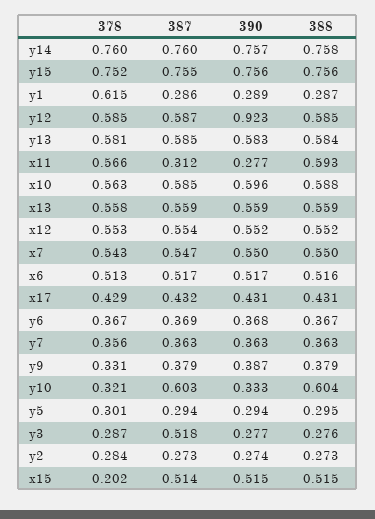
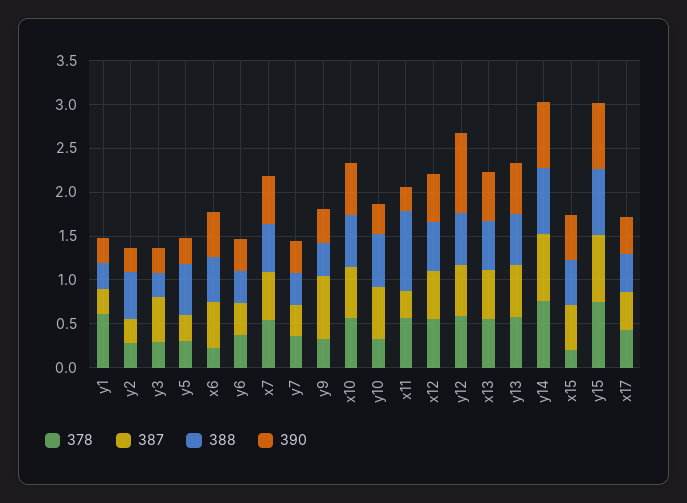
388, x11: 0.593 -> 0.9
378, x6: 0.513 -> 0.2
387, y9: 0.379 -> 0.7
388, y5: 0.295 -> 0.6
388, y2: 0.273 -> 0.5

